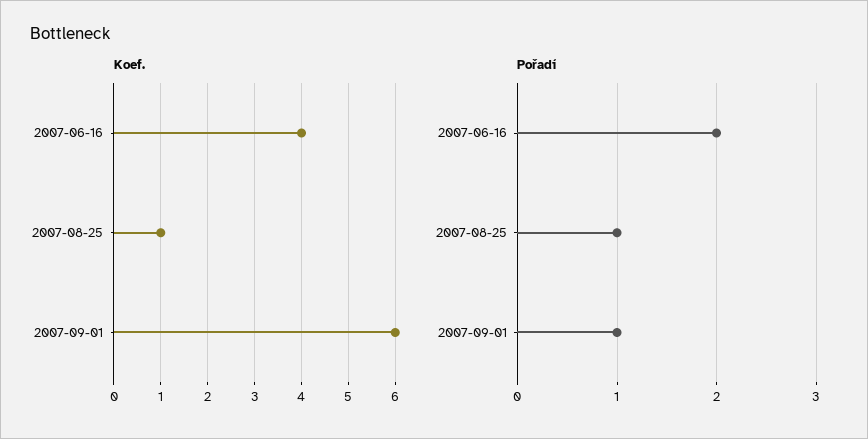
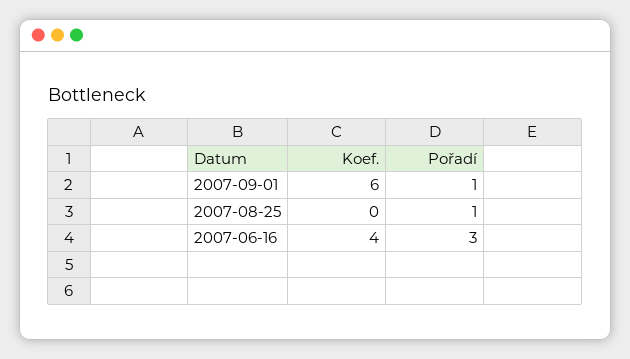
Koef., 2007-08-25: 1 -> 0
Pořadí, 2007-06-16: 2 -> 3

